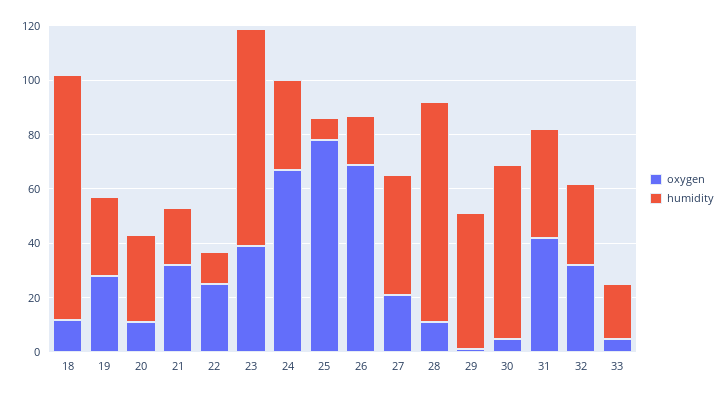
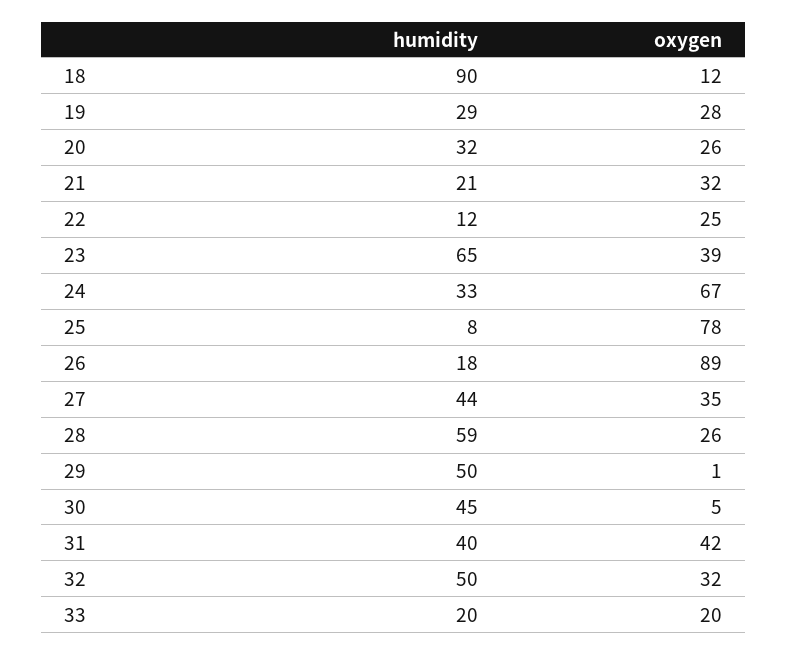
oxygen, 20: 10 -> 26
humidity, 23: 80 -> 65
oxygen, 26: 70 -> 89
oxygen, 27: 20 -> 35
oxygen, 28: 10 -> 26
humidity, 28: 80 -> 59
humidity, 30: 65 -> 45
humidity, 32: 30 -> 50
oxygen, 33: 5 -> 20

